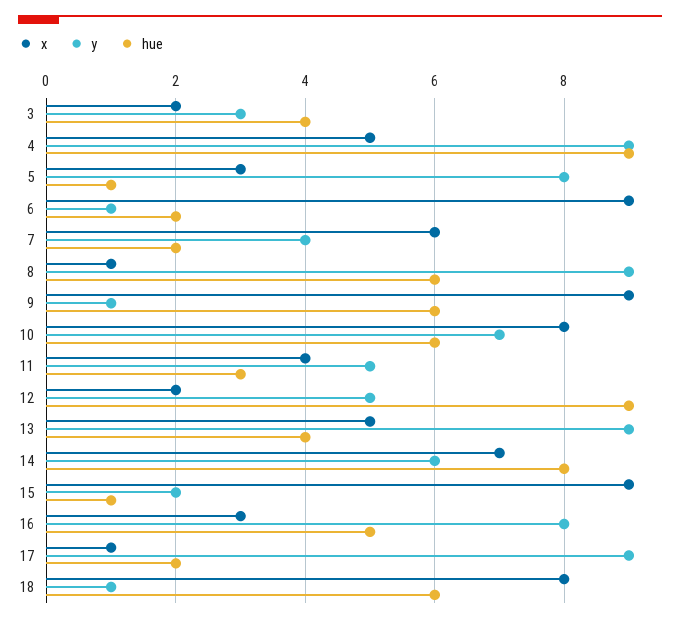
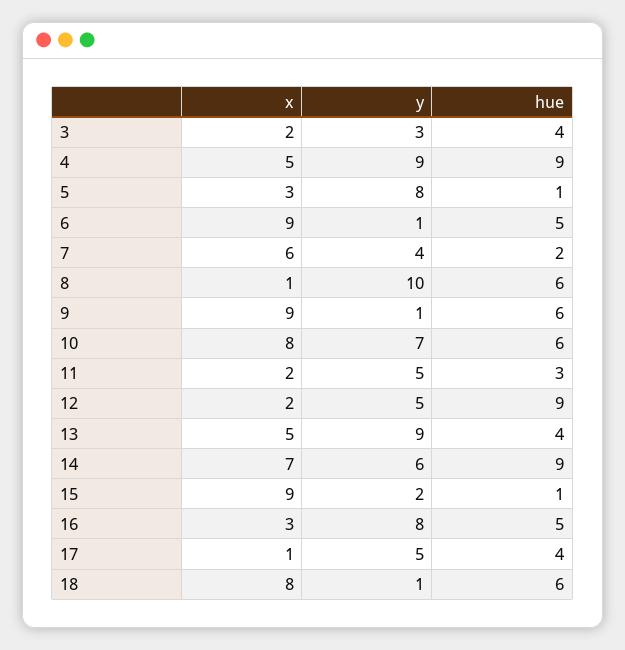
hue, 6: 2 -> 5
y, 8: 9 -> 10
x, 11: 4 -> 2
hue, 14: 8 -> 9
y, 17: 9 -> 5
hue, 17: 2 -> 4

